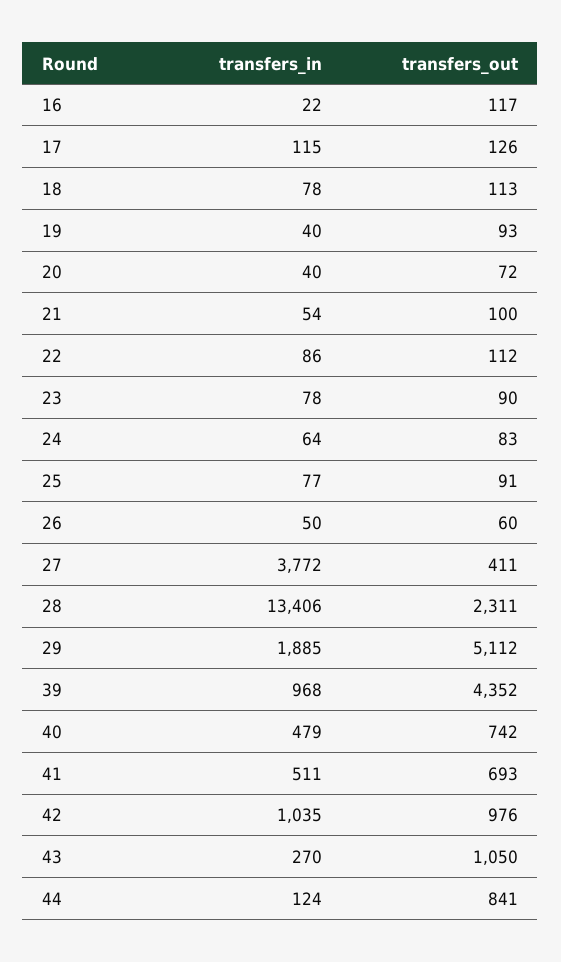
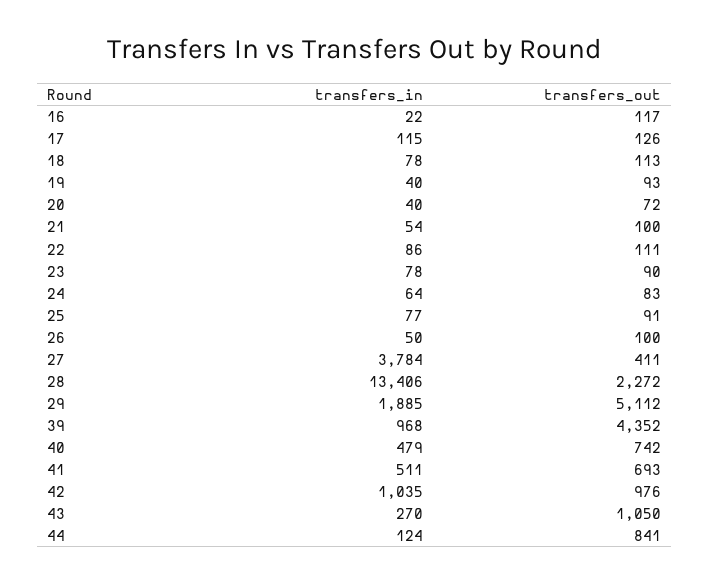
transfers_out, 22: 112 -> 111
transfers_out, 26: 60 -> 100
transfers_in, 27: 3772 -> 3784
transfers_out, 28: 2311 -> 2272

